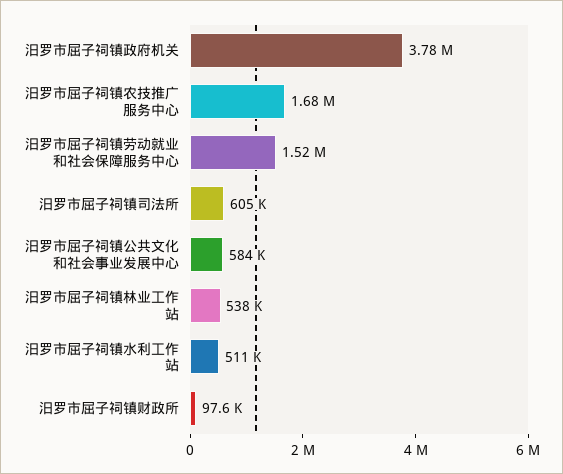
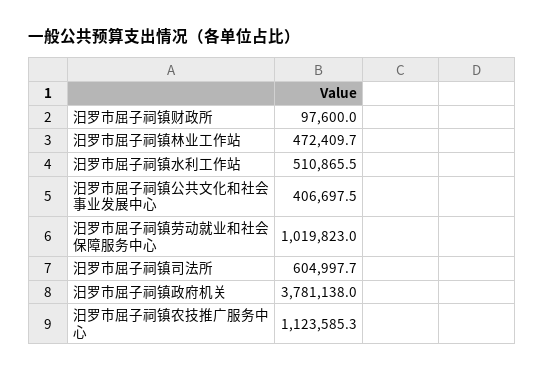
汨罗市屈子祠镇农技推广服务中心: 1680000 -> 1123585.3
汨罗市屈子祠镇劳动就业和社会保障服务中心: 1520000 -> 1019823
汨罗市屈子祠镇公共文化和社会事业发展中心: 584000 -> 406697.5
汨罗市屈子祠镇林业工作站: 538000 -> 472409.7

